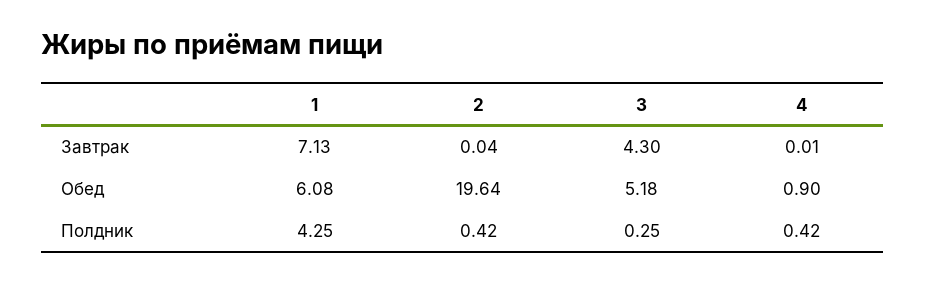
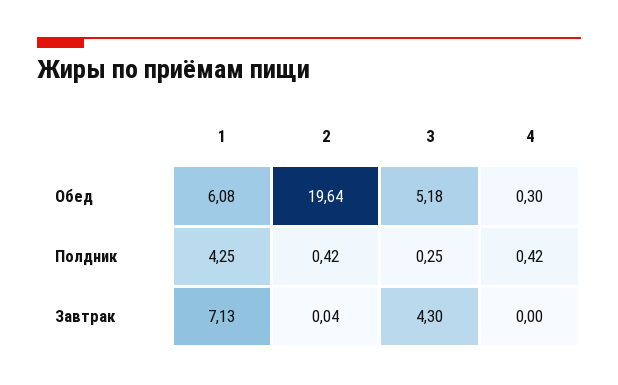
4, Завтрак: 0.01 -> 0
4, Обед: 0.9 -> 0.3

